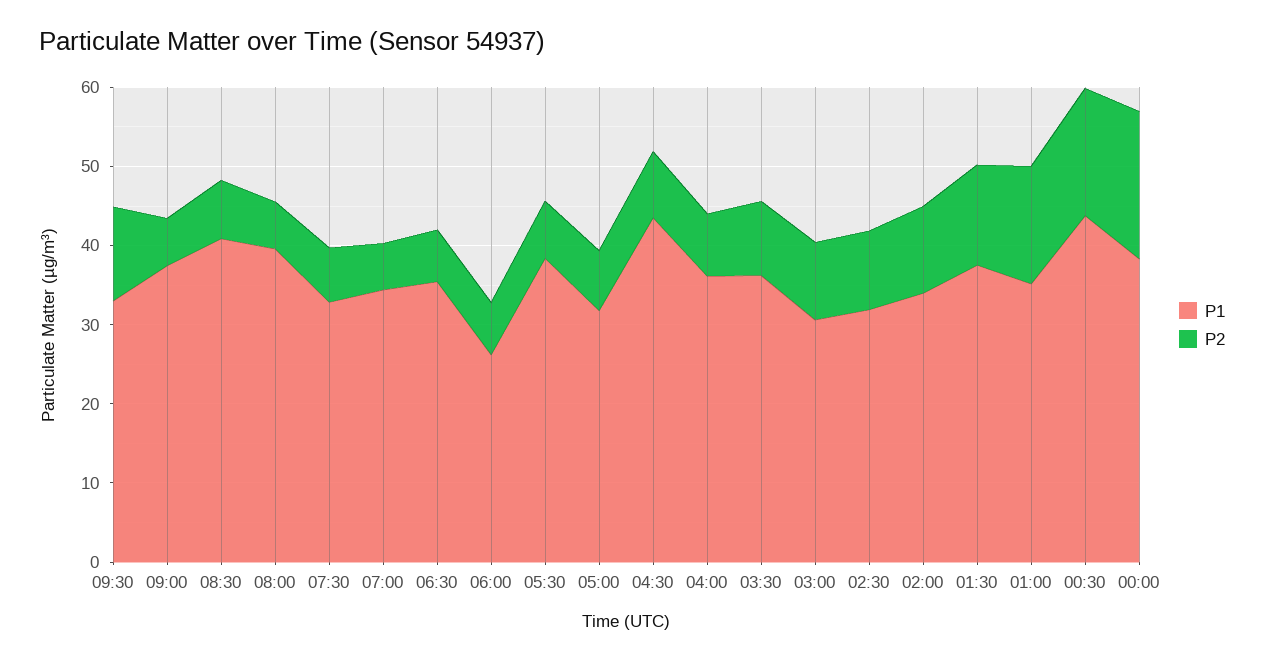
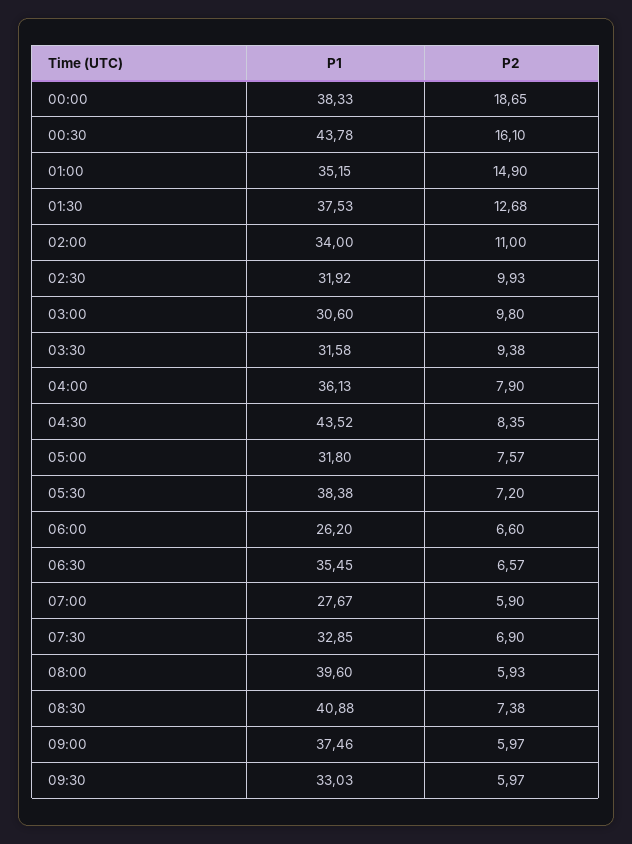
P2, 09:30: 12 -> 5.97
P1, 07:00: 34 -> 27.67
P1, 03:30: 36 -> 31.58

